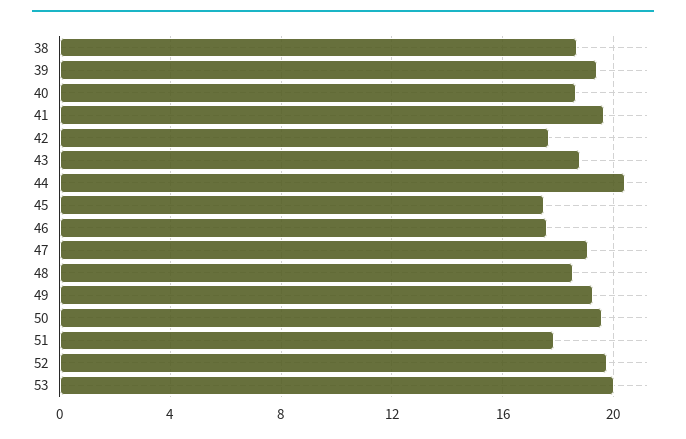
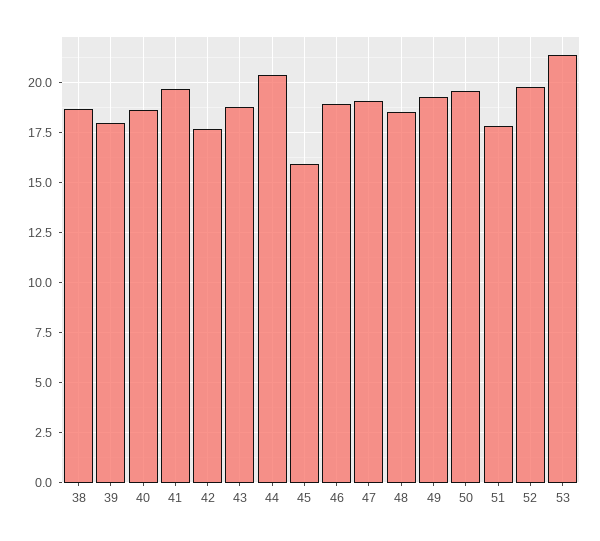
39: 19.5 -> 18
45: 17.5 -> 16
46: 17.5 -> 19
53: 20 -> 21.5

